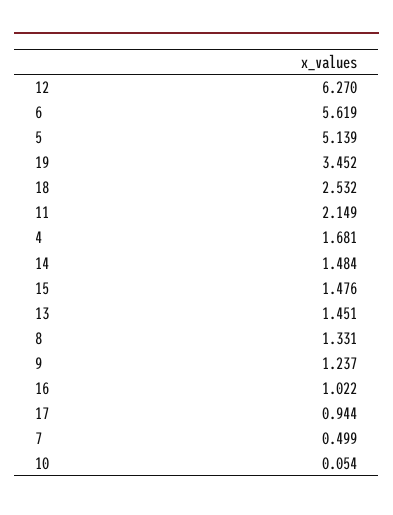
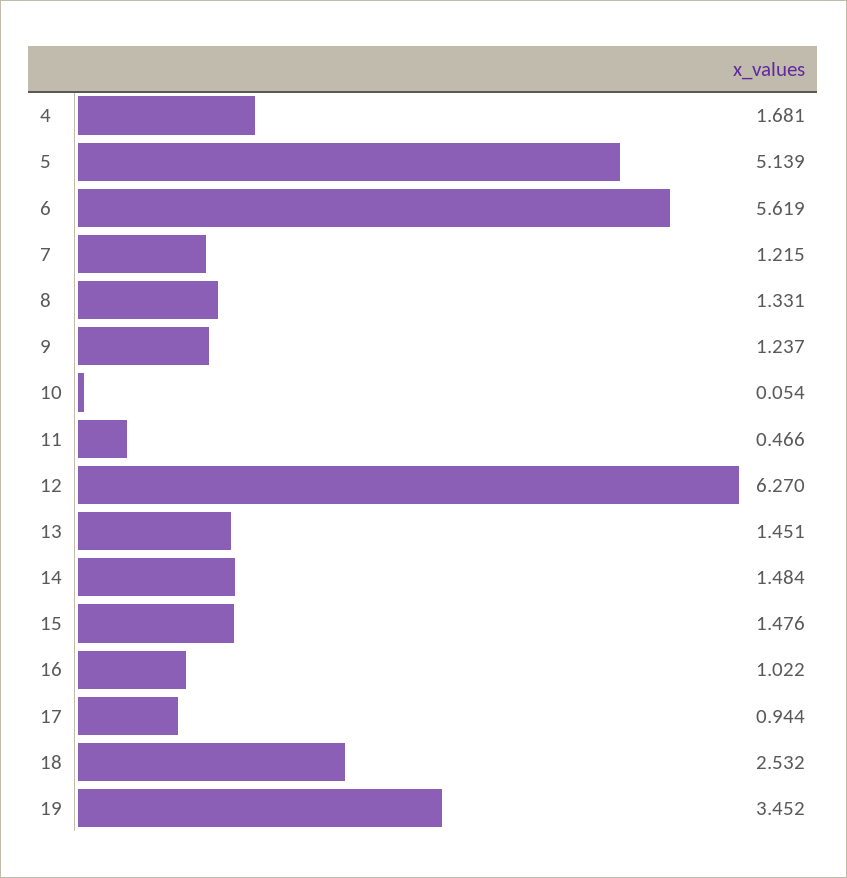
11: 2.149 -> 0.466
7: 0.499 -> 1.215

